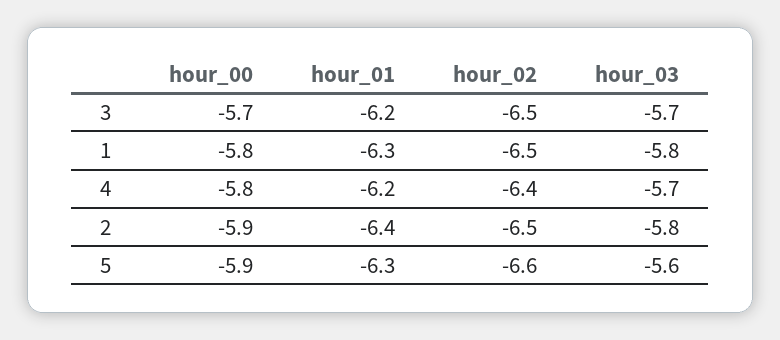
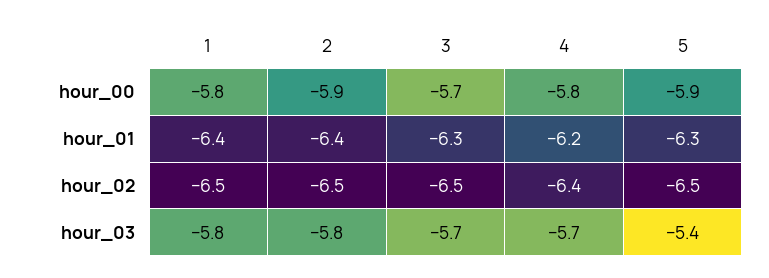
hour_01, 3: -6.2 -> -6.3
hour_01, 1: -6.3 -> -6.4
hour_02, 5: -6.6 -> -6.5
hour_03, 5: -5.6 -> -5.4

